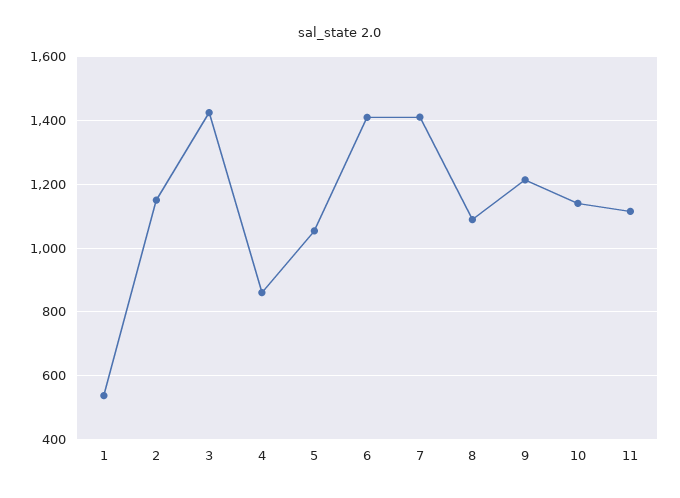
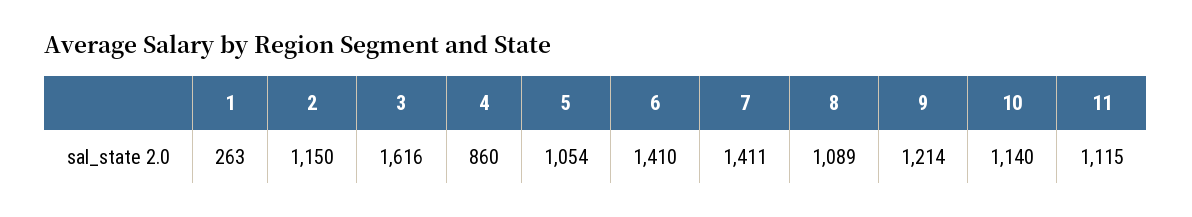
1: 540 -> 263
3: 1420 -> 1616

